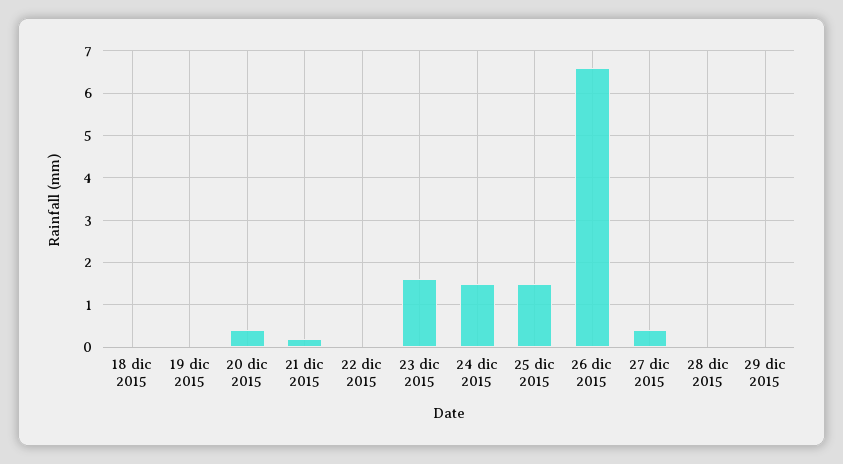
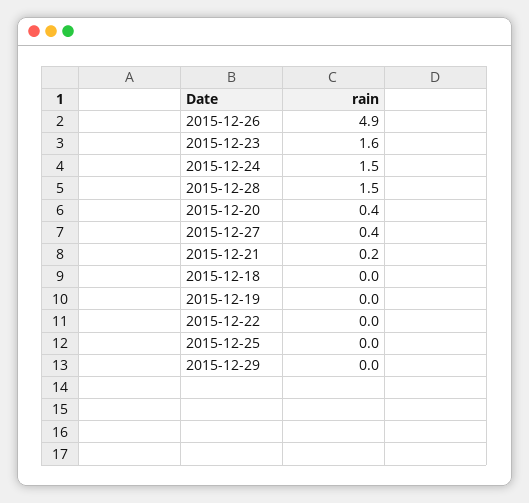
25 dic 2015: 1.5 -> 0
26 dic 2015: 6.5 -> 4.9
28 dic 2015: 0 -> 1.5

